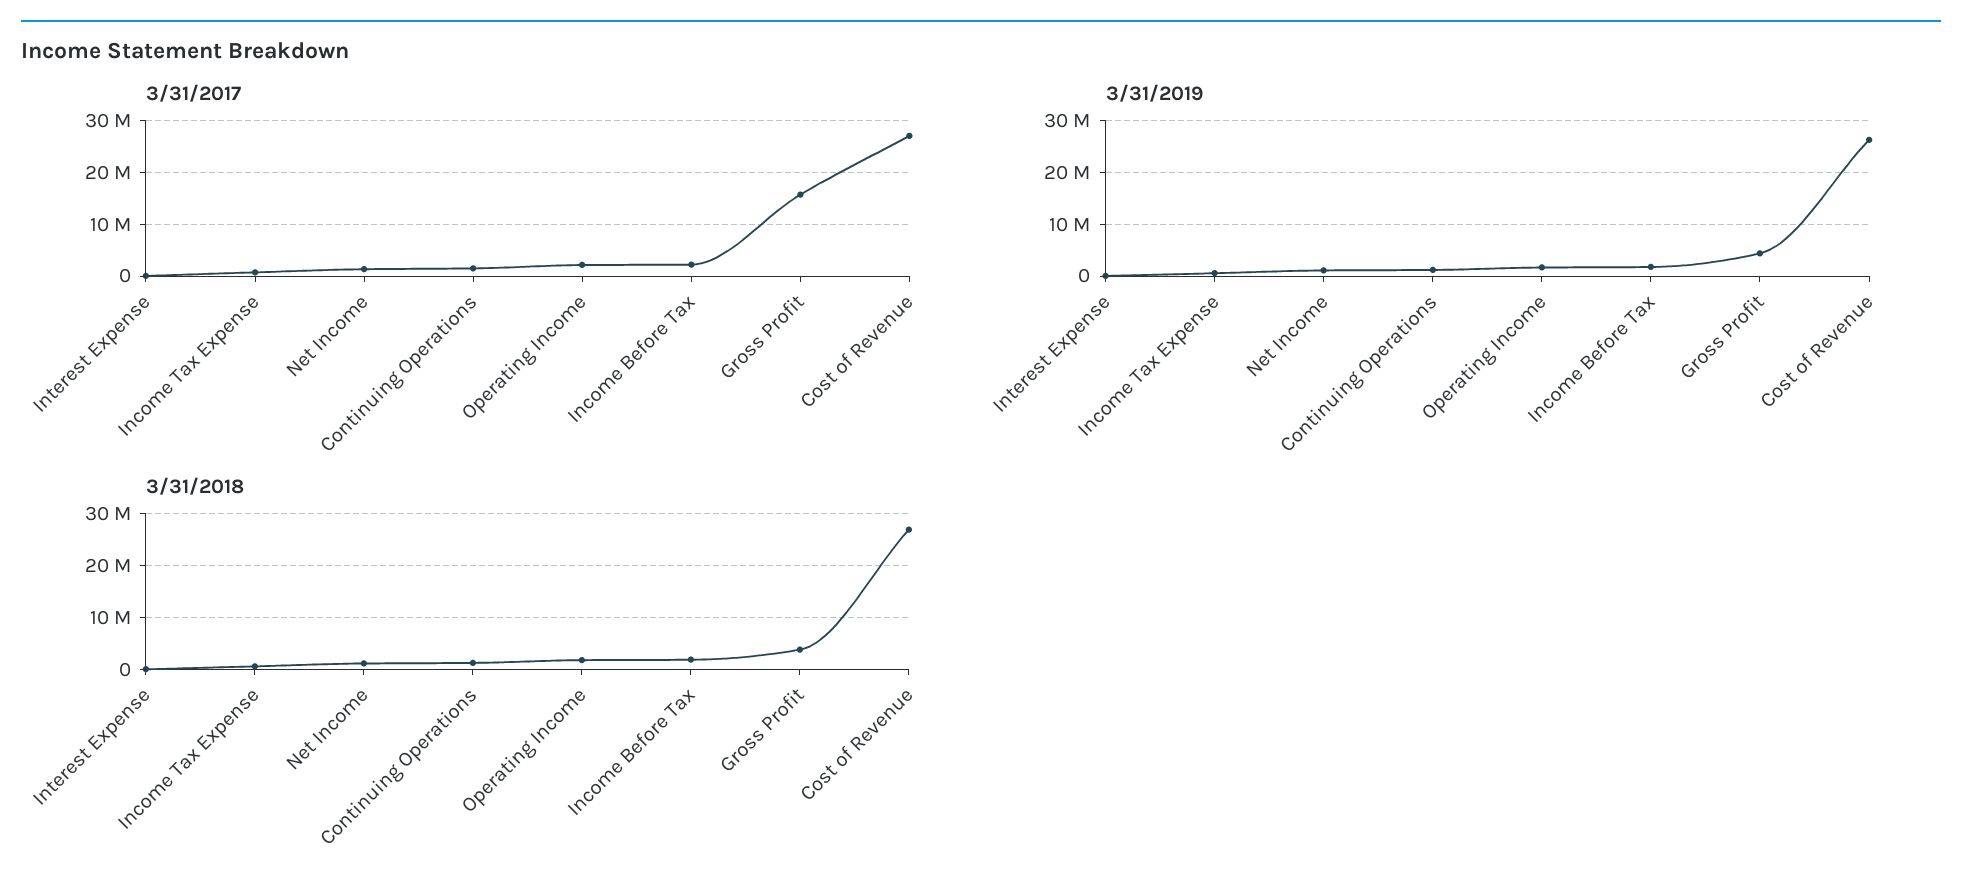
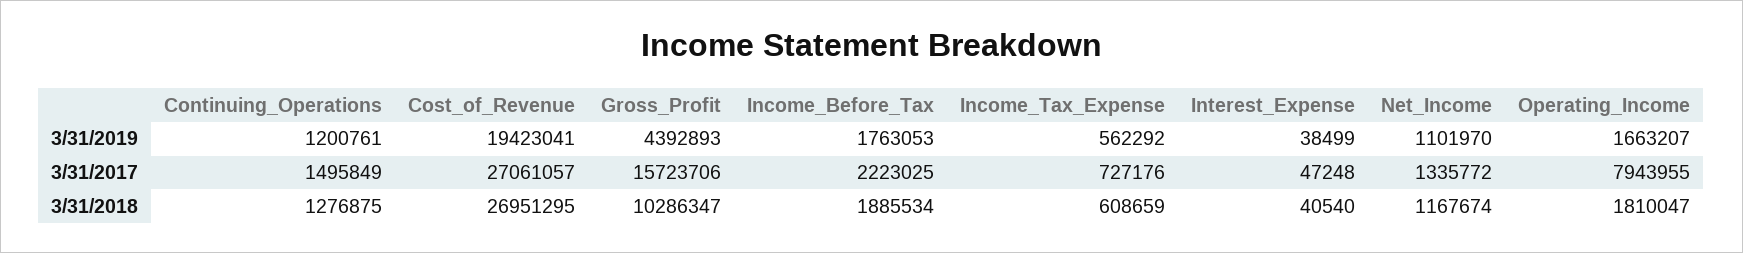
3/31/2017, Operating Income: 2000000 -> 7943955
3/31/2019, Cost of Revenue: 26000000 -> 19423041
3/31/2018, Gross Profit: 4000000 -> 10286347

